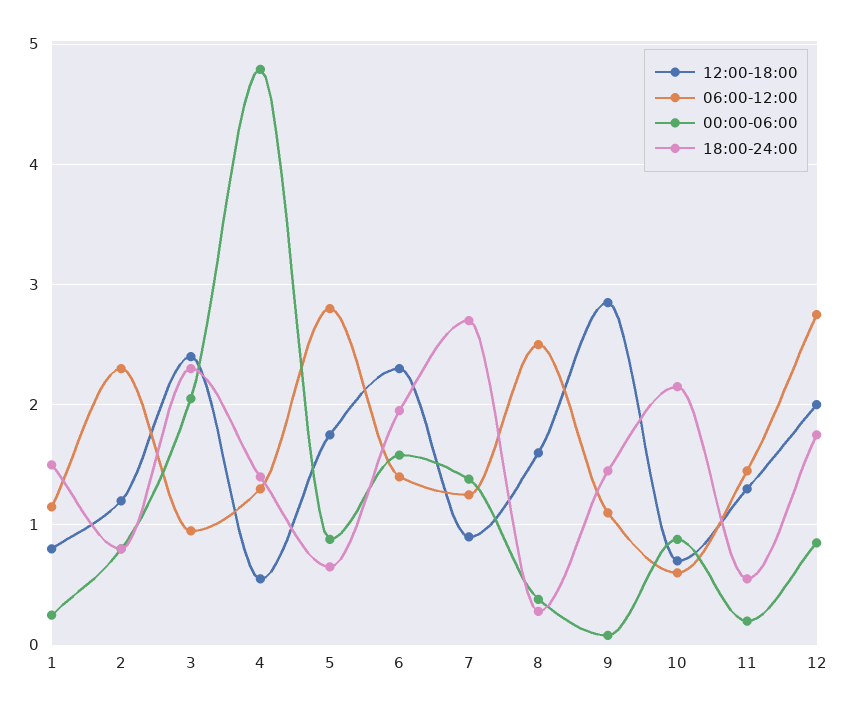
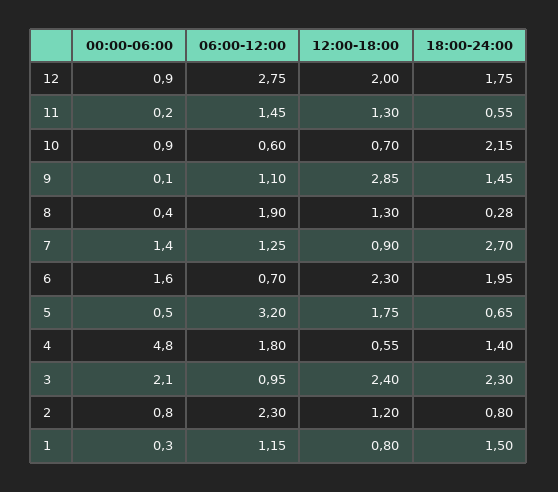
06:00-12:00, 4: 1.3 -> 1.8
06:00-12:00, 5: 2.8 -> 3.2
00:00-06:00, 5: 0.9 -> 0.5
06:00-12:00, 6: 1.4 -> 0.7
12:00-18:00, 8: 1.6 -> 1.3
06:00-12:00, 8: 2.5 -> 1.9

